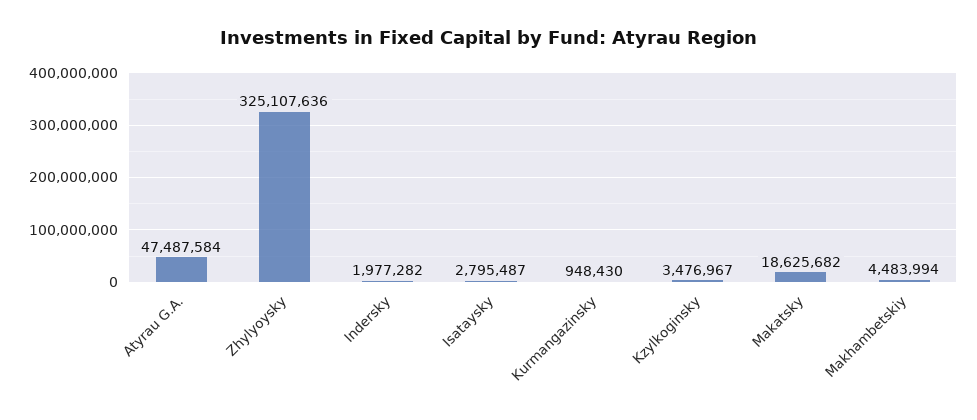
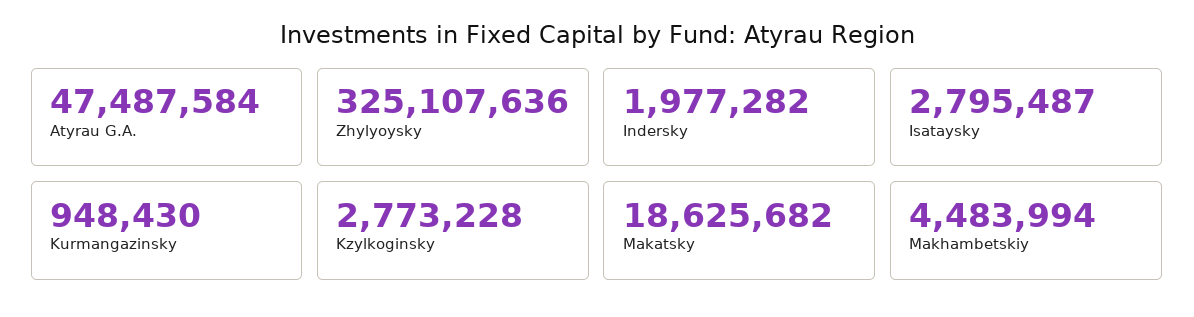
Kzylkoginsky: 3476967 -> 2773228

